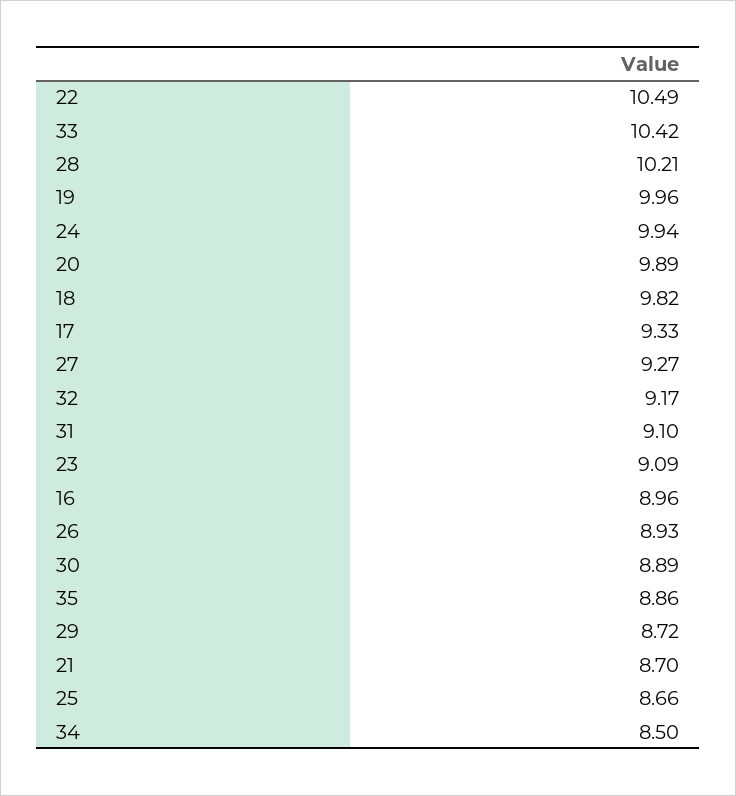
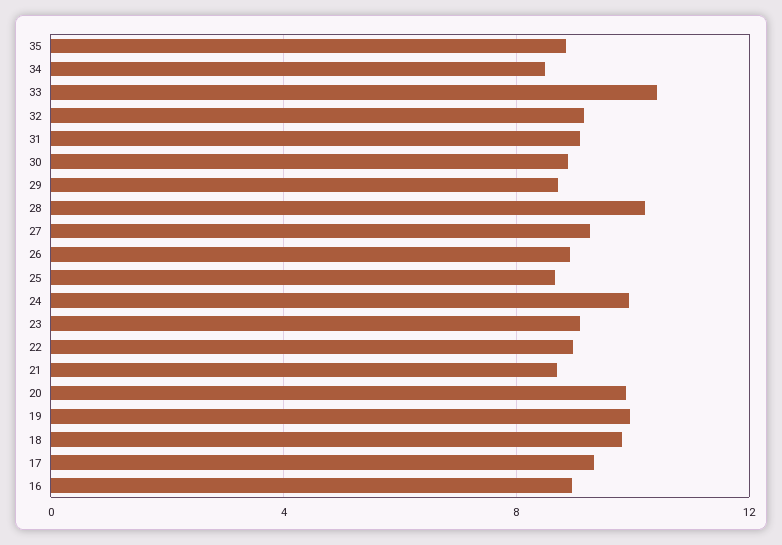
22: 10.49 -> 9

